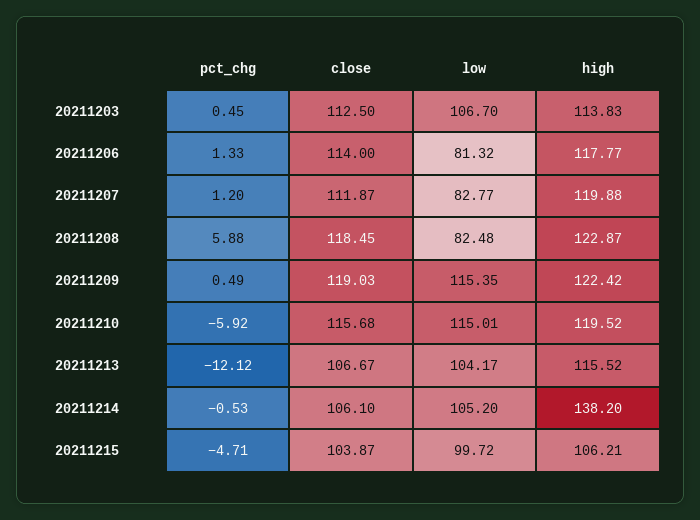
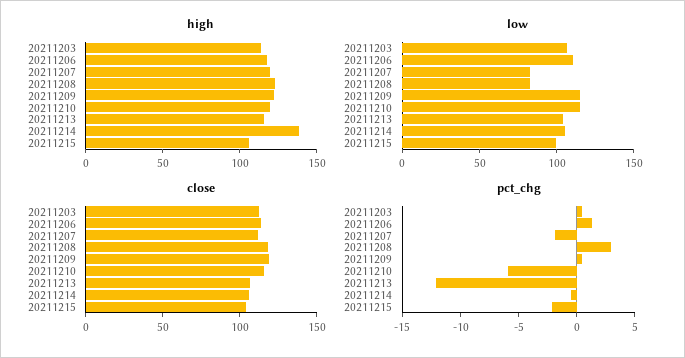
low, 20211206: 81.32 -> 110
pct_chg, 20211207: 1.2 -> -2
pct_chg, 20211208: 5.88 -> 3
pct_chg, 20211215: -4.71 -> -2

